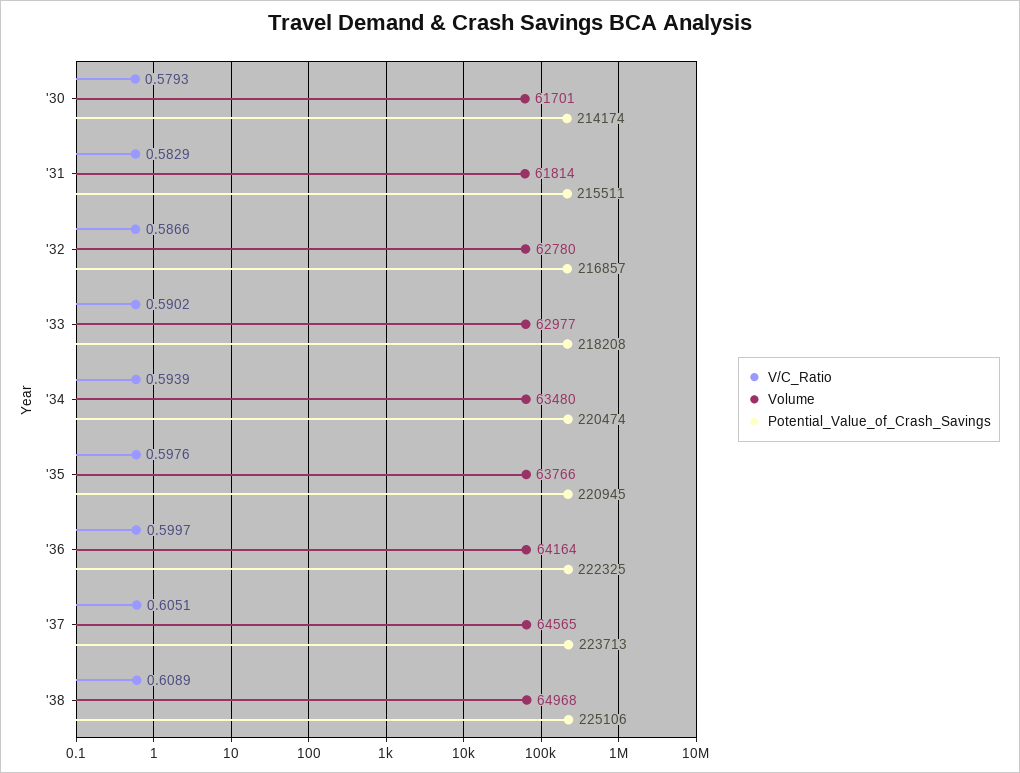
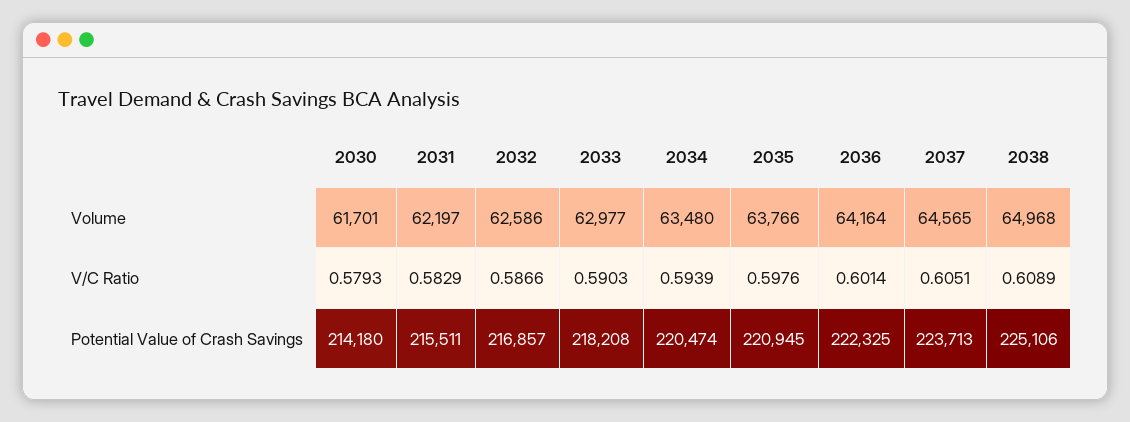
Potential_Value_of_Crash_Savings, '30: 214174 -> 214180
Volume, '31: 61814 -> 62197
Volume, '32: 62780 -> 62586
V/C_Ratio, '33: 0.5902 -> 0.5903
V/C_Ratio, '36: 0.5997 -> 0.6014

